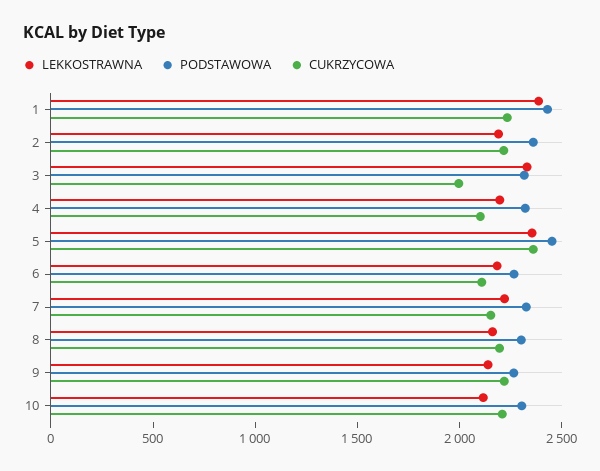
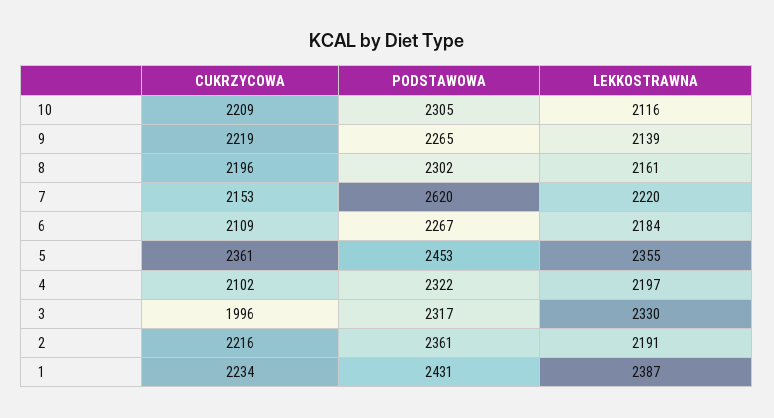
PODSTAWOWA, 7: 2300 -> 2620

